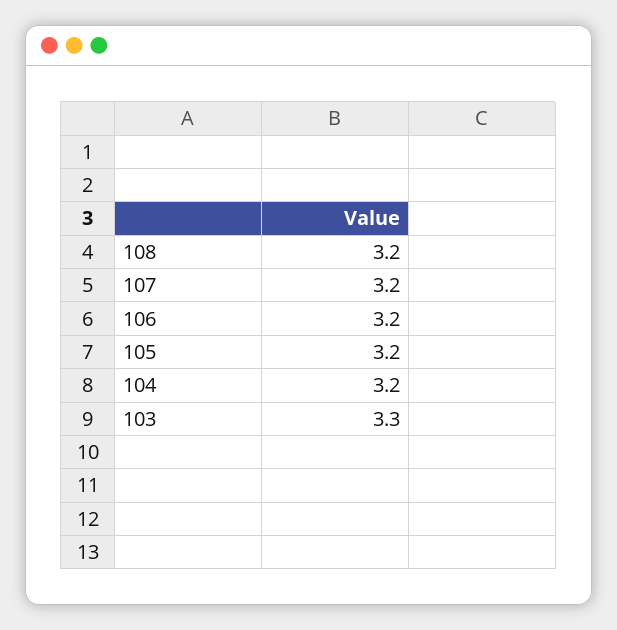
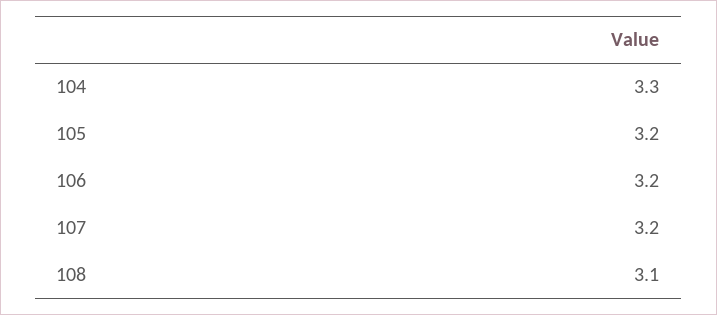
108: 3.2 -> 3.1
104: 3.2 -> 3.3
103: 3.3 -> none

